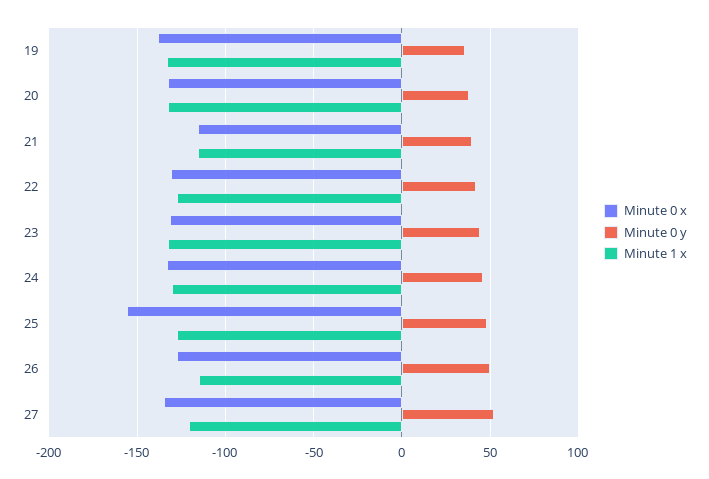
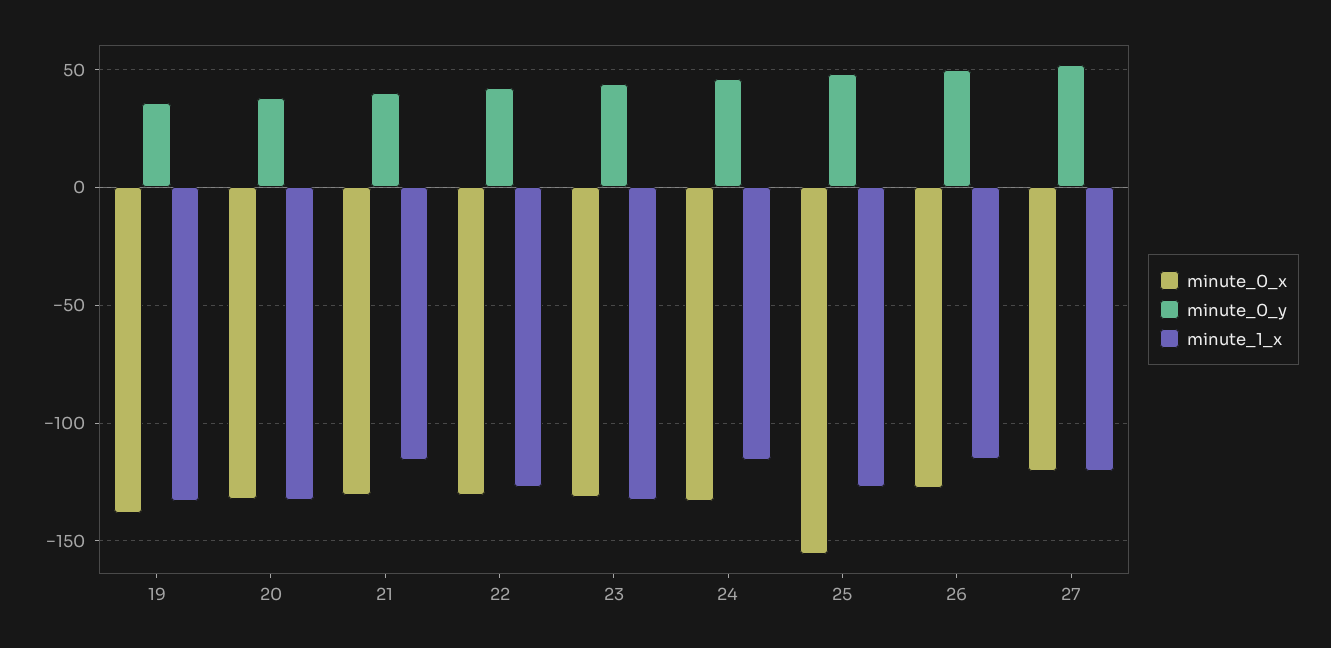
Minute 0 x, 21: -115 -> -130
Minute 1 x, 24: -130 -> -115
Minute 0 x, 27: -135 -> -120

